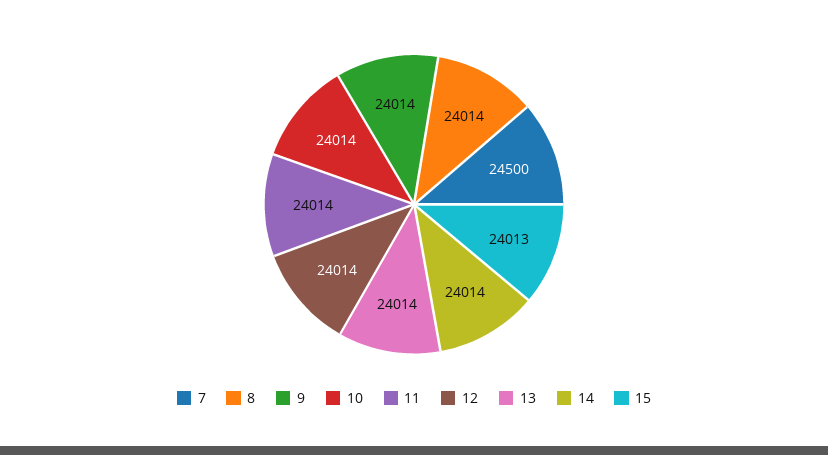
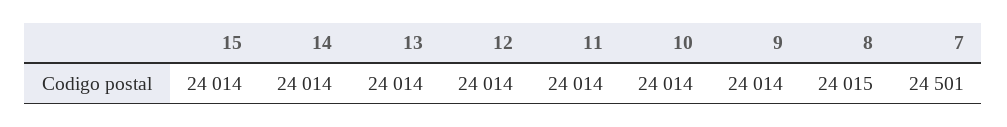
7: 24500 -> 24501
8: 24014 -> 24015
15: 24013 -> 24014

